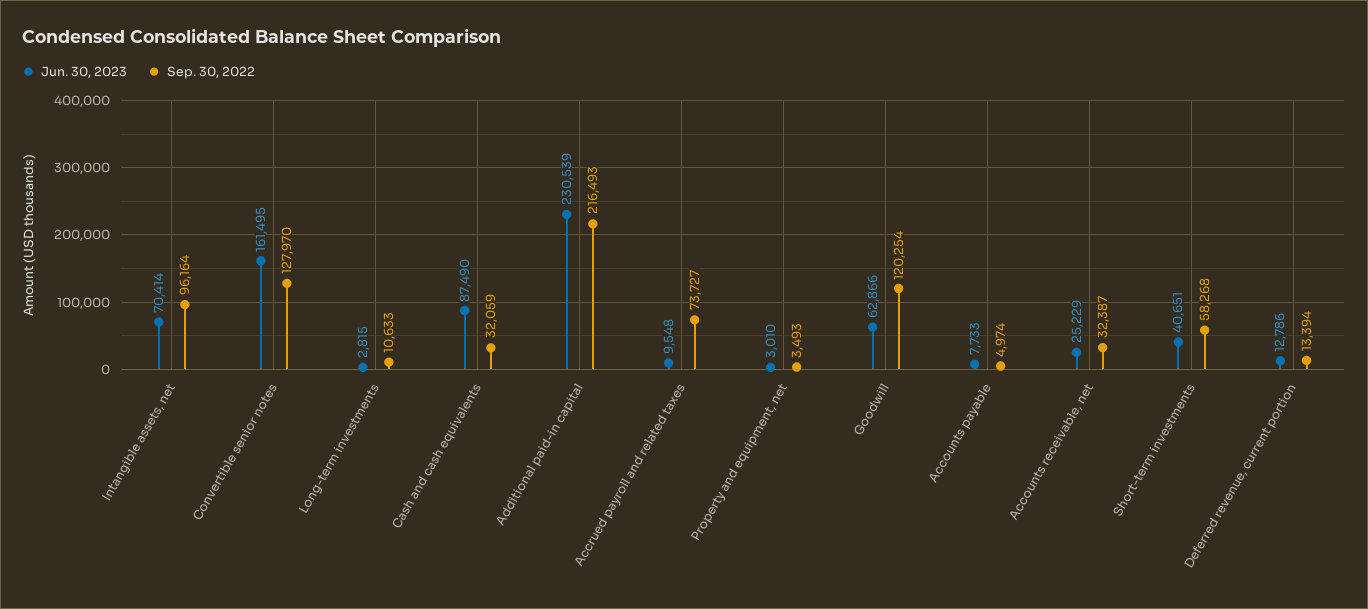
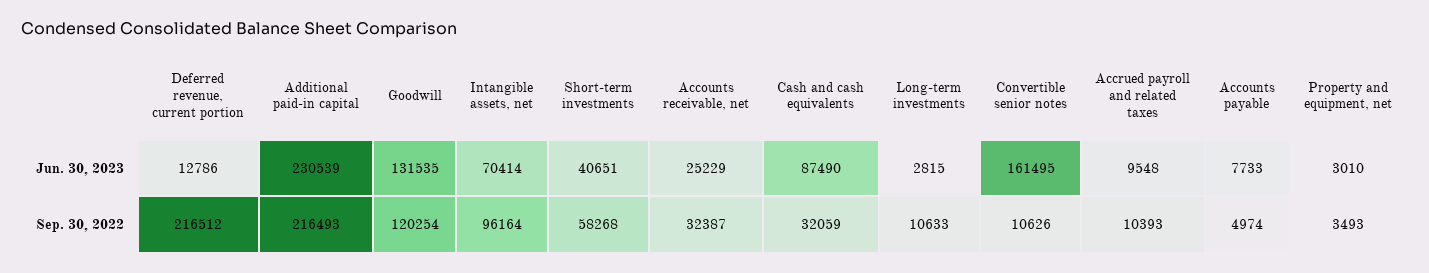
Sep. 30, 2022, Convertible senior notes: 127970 -> 10626
Sep. 30, 2022, Accrued payroll and related taxes: 73727 -> 10393
Jun. 30, 2023, Goodwill: 62866 -> 131535
Sep. 30, 2022, Deferred revenue, current portion: 13394 -> 216512

